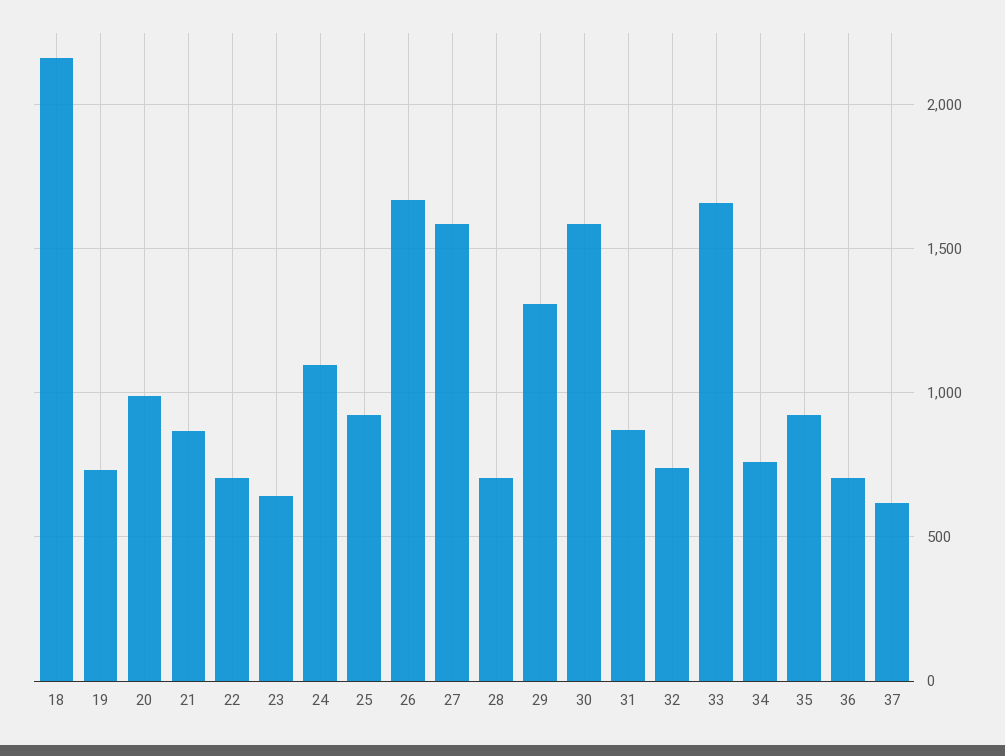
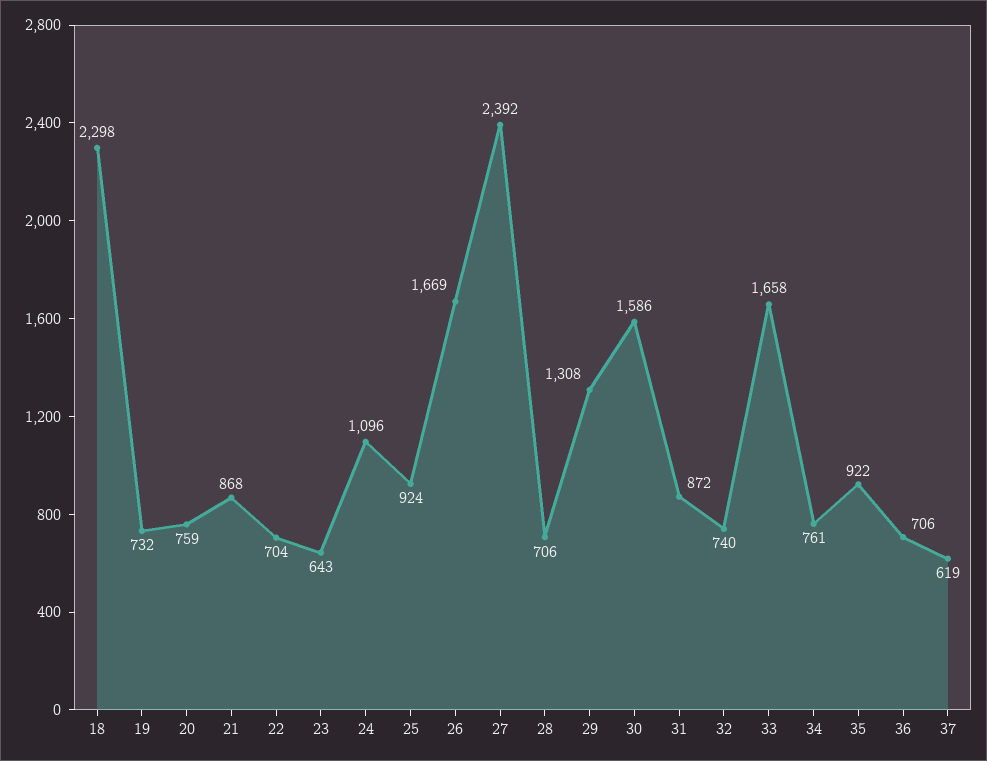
18: 2150 -> 2298
20: 1000 -> 759
27: 1600 -> 2392

